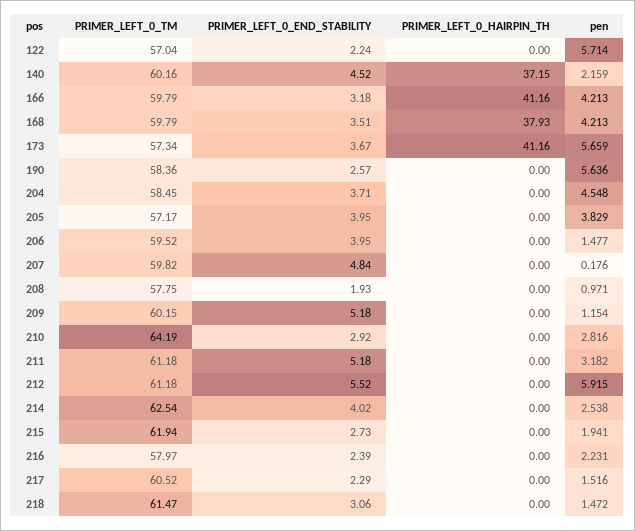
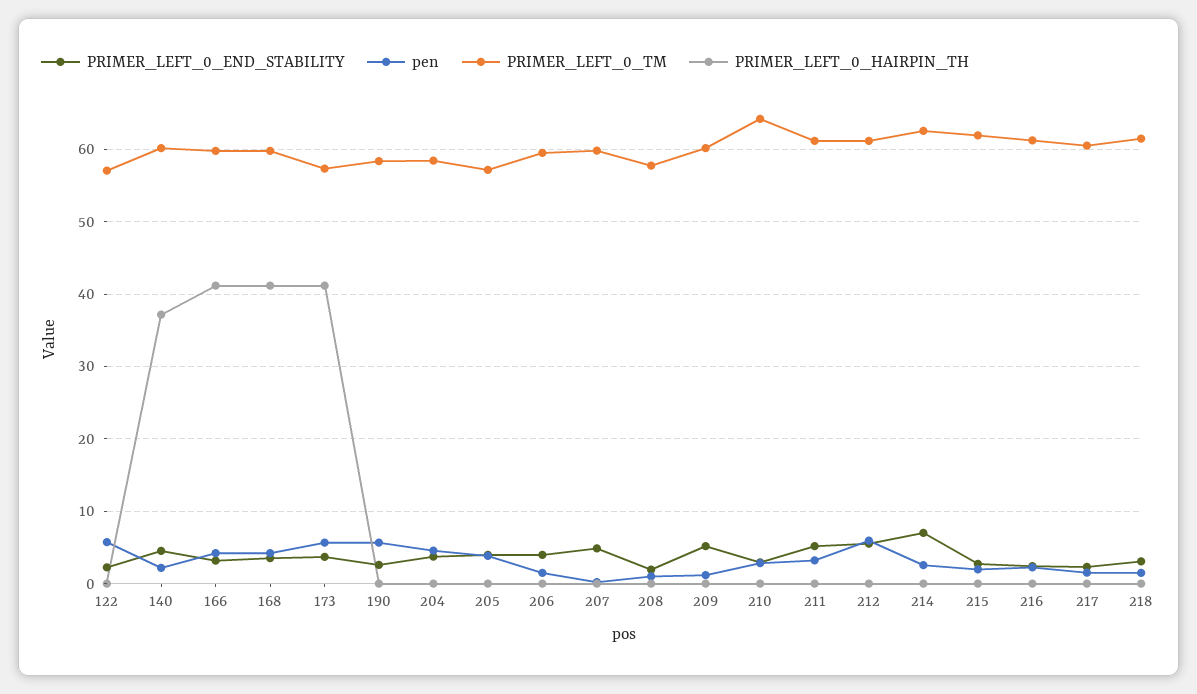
PRIMER_LEFT_0_HAIRPIN_TH, 168: 37.93 -> 41
PRIMER_LEFT_0_END_STABILITY, 214: 4.02 -> 7
PRIMER_LEFT_0_TM, 216: 57.97 -> 61

